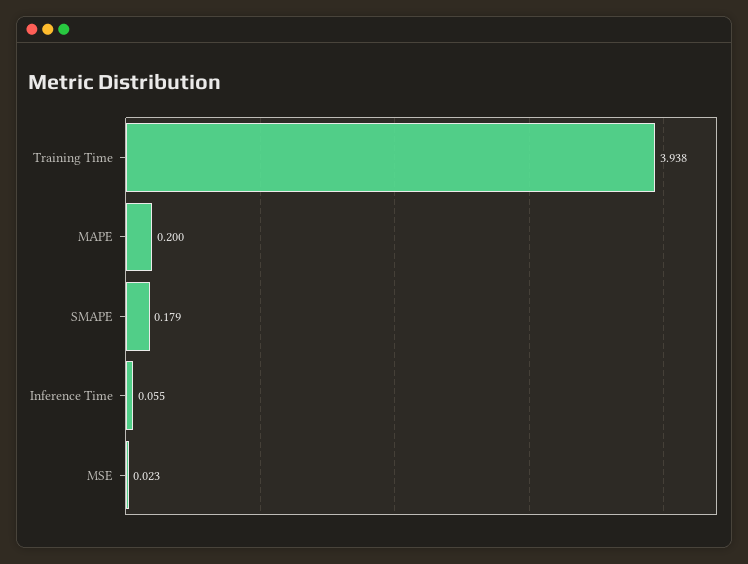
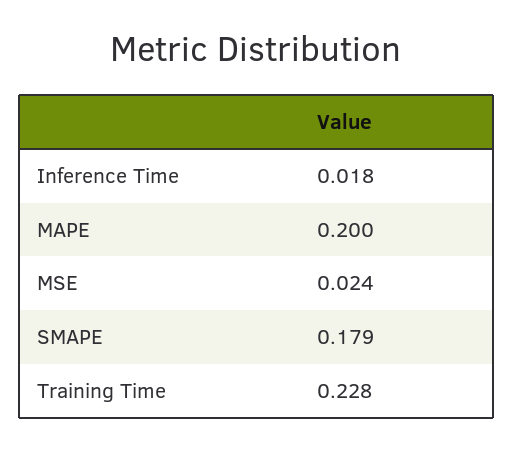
Training Time: 3.938 -> 0.228
Inference Time: 0.055 -> 0.018
MSE: 0.023 -> 0.024

